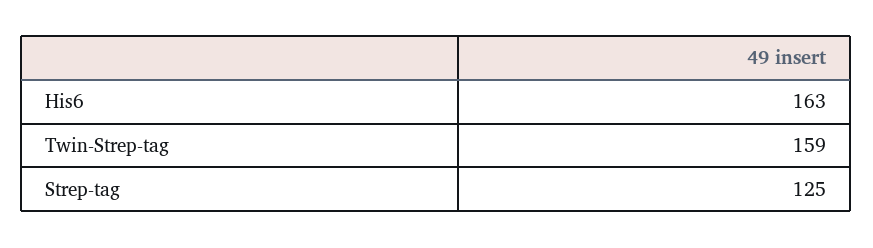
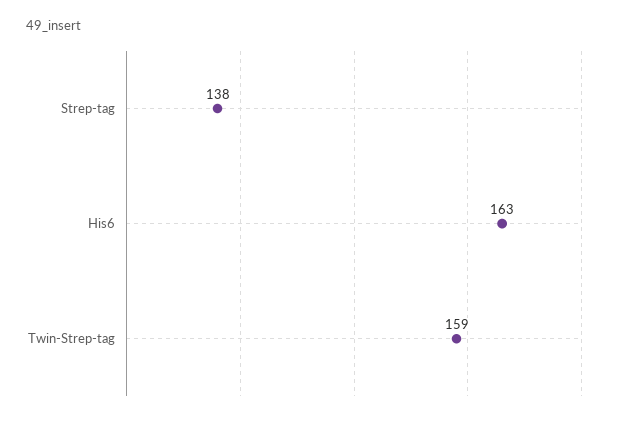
Strep-tag: 125 -> 138

